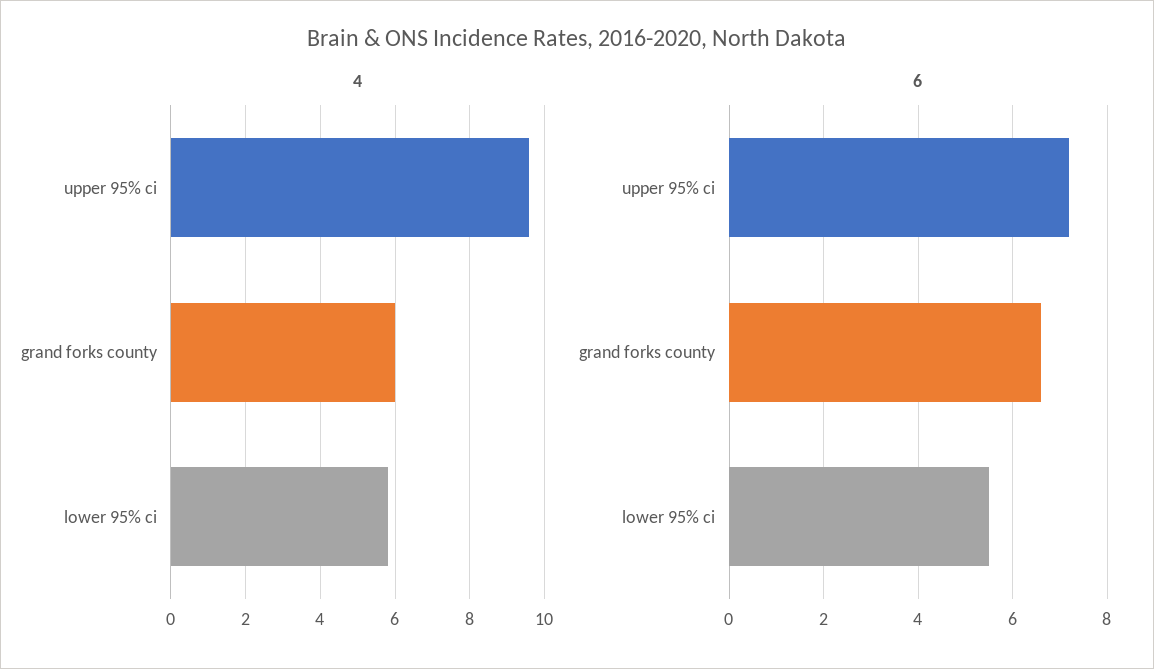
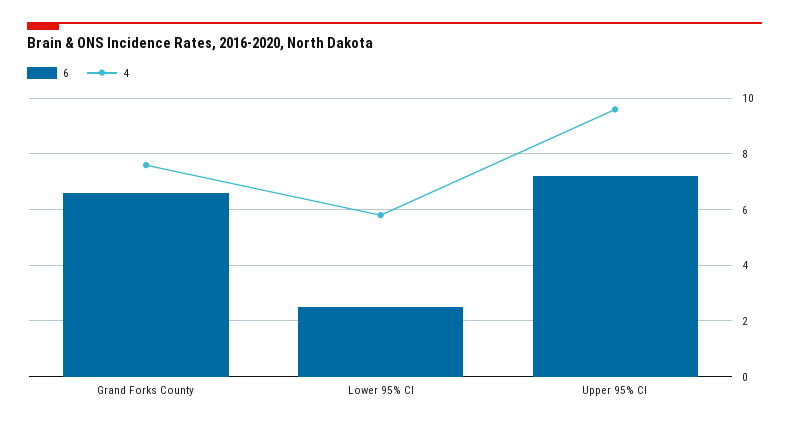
4, grand forks county: 6 -> 7.5
6, lower 95% ci: 5.5 -> 2.5

